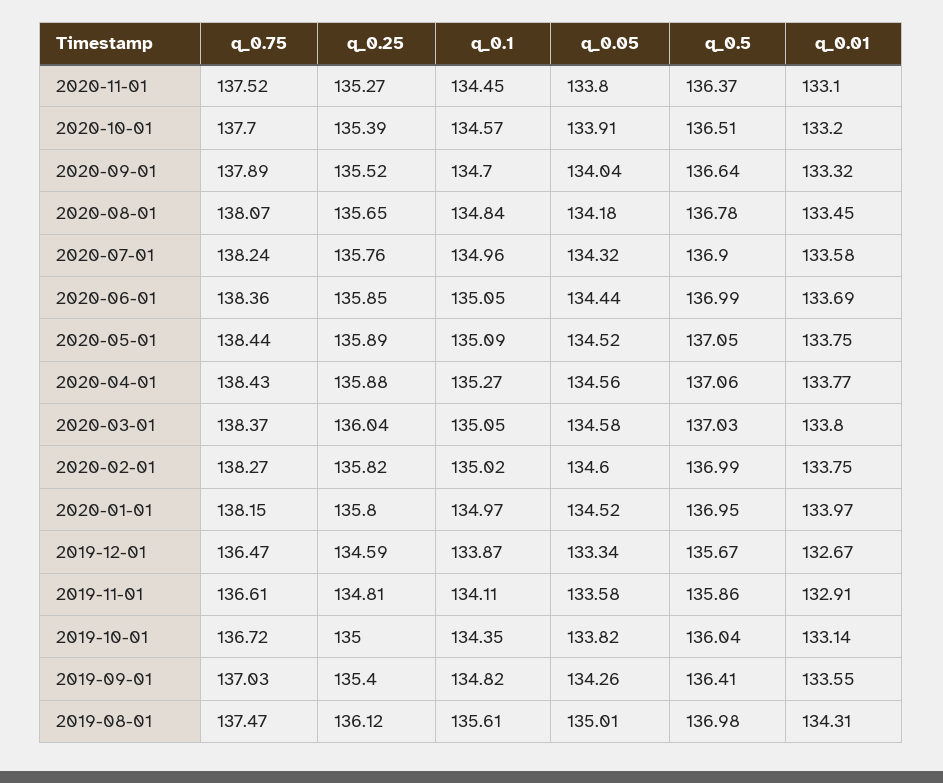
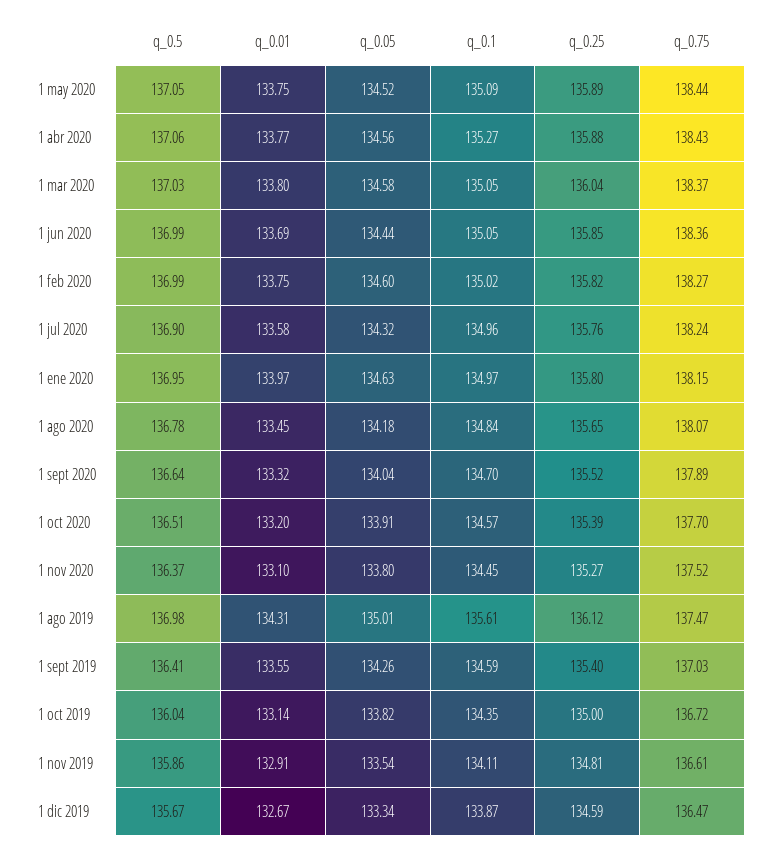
q_0.05, 2020-01-01: 134.52 -> 134.63
q_0.05, 2019-11-01: 133.58 -> 133.54
q_0.1, 2019-09-01: 134.82 -> 134.59

